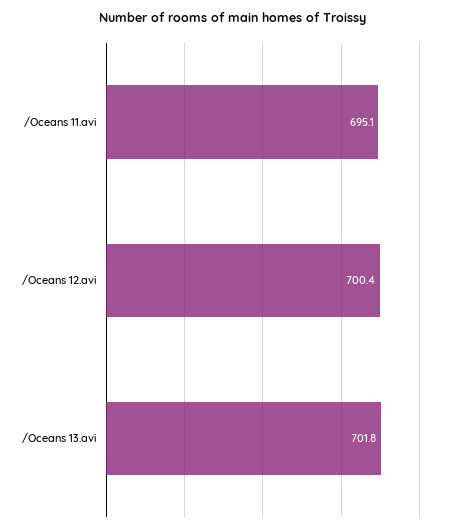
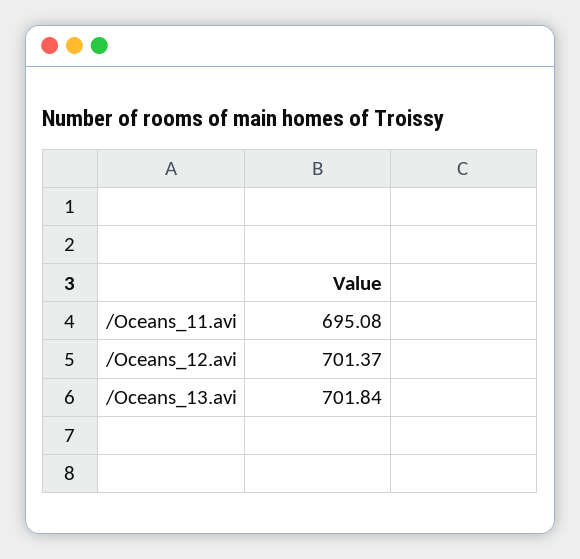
/Oceans 12.avi: 700.4 -> 701.37

